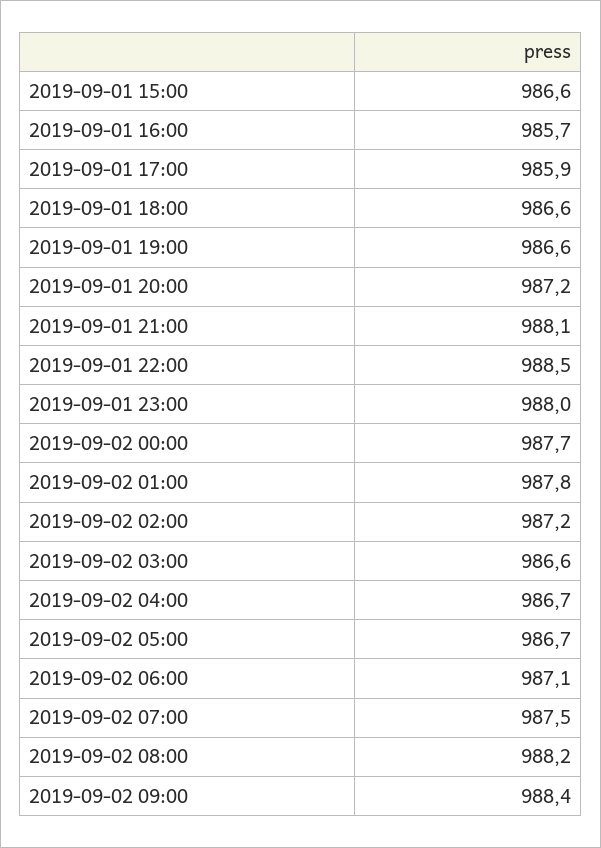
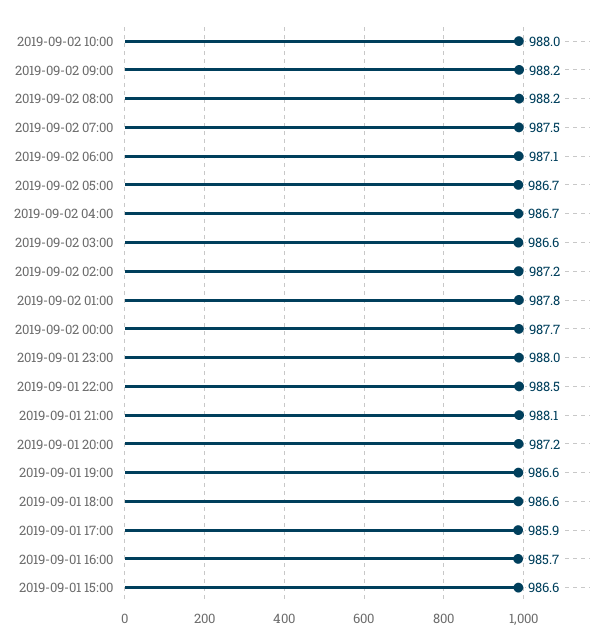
2019-09-02 09:00: 988.4 -> 988.2
2019-09-02 10:00: none -> 988

